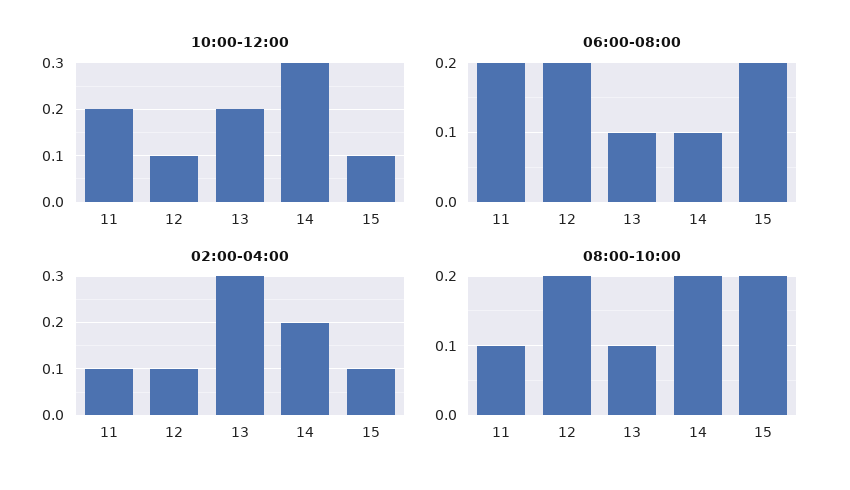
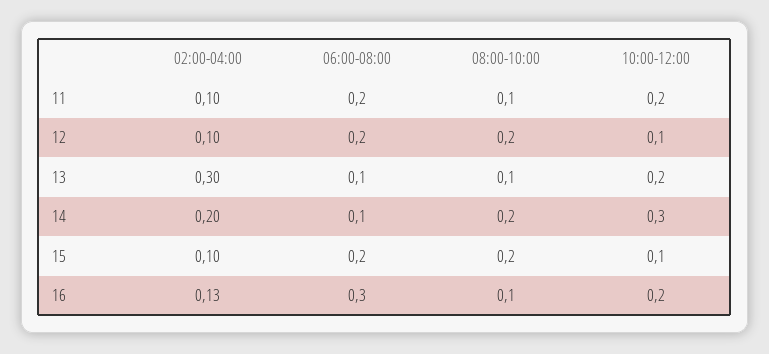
02:00-04:00, 16: none -> 0.13
06:00-08:00, 16: none -> 0.3
08:00-10:00, 16: none -> 0.1
10:00-12:00, 16: none -> 0.2

